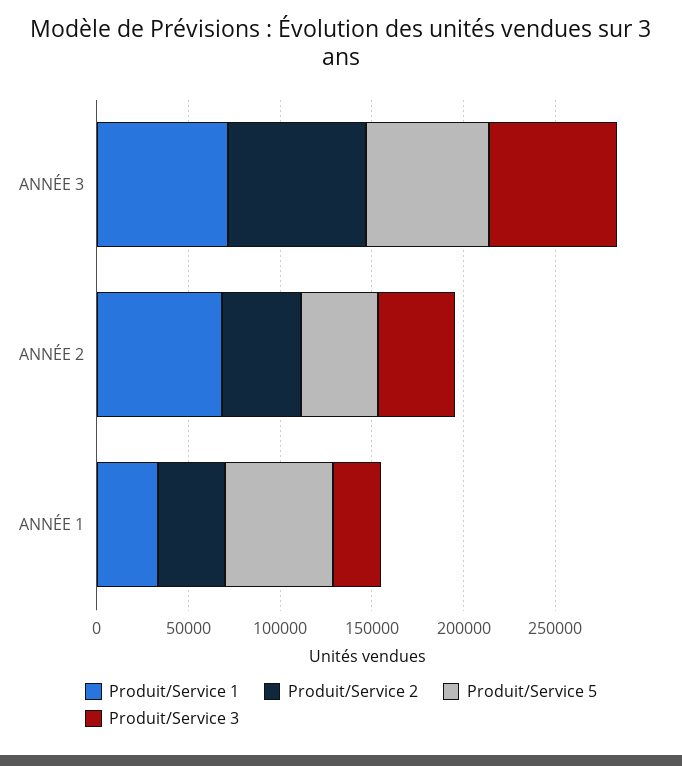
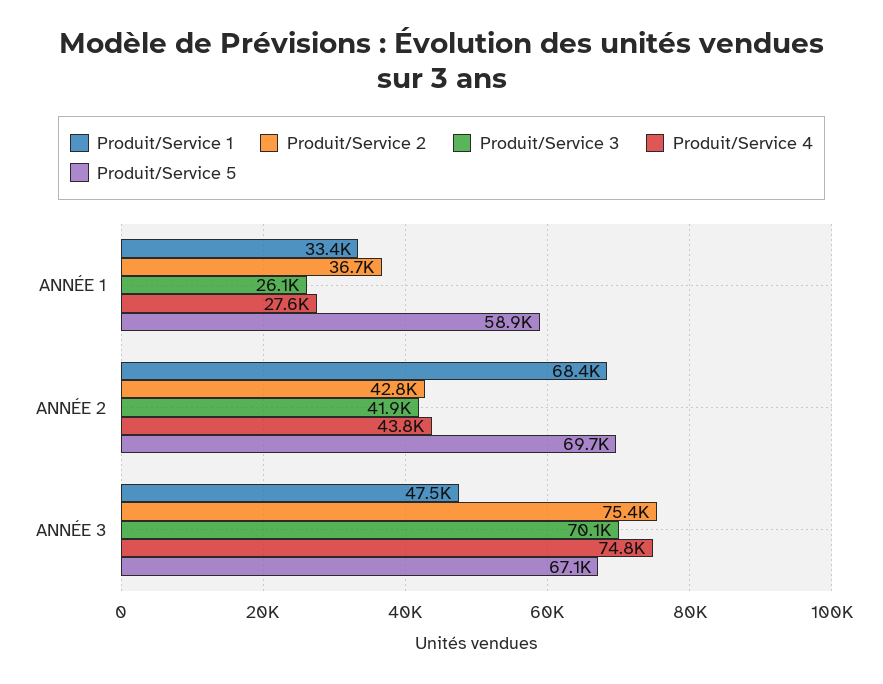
Produit/Service 1, ANNÉE 3: 70000 -> 47500
Produit/Service 5, ANNÉE 2: 40000 -> 69700
Produit/Service 4, ANNÉE 1: none -> 27600
Produit/Service 4, ANNÉE 2: none -> 43800
Produit/Service 4, ANNÉE 3: none -> 74800

